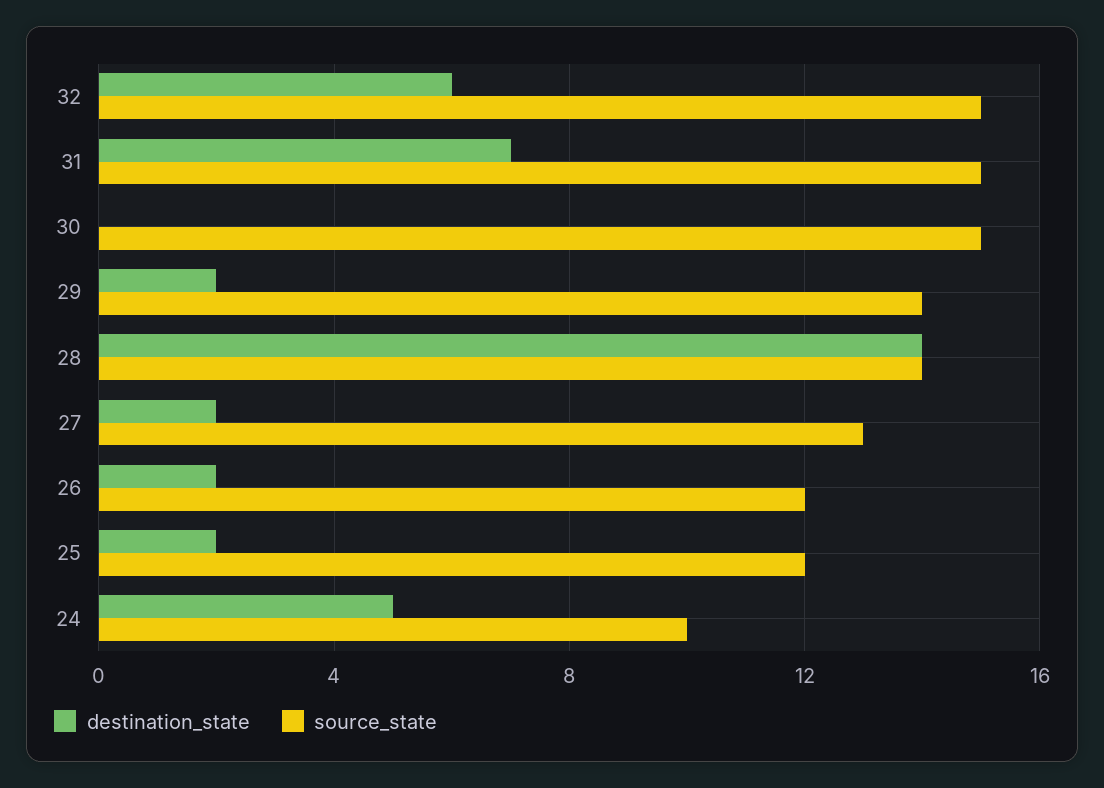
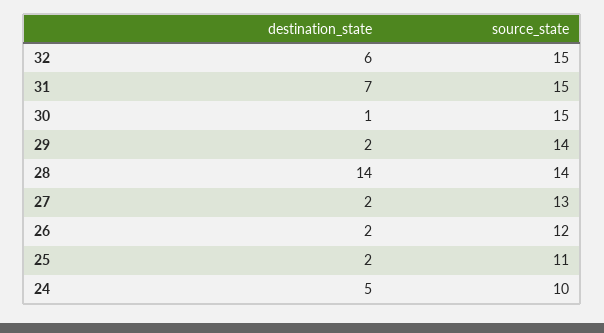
destination_state, 30: 0 -> 1
source_state, 25: 12 -> 11

